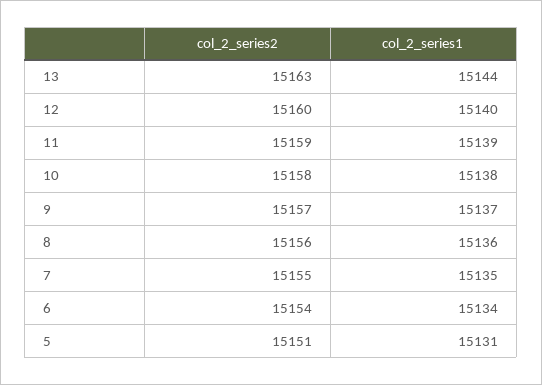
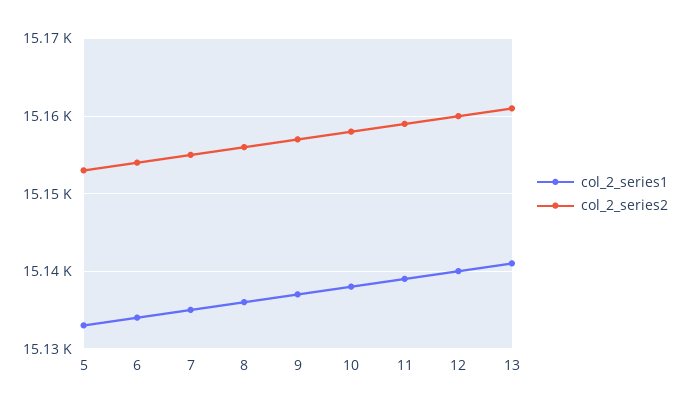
col_2_series2, 13: 15163 -> 15161
col_2_series1, 13: 15144 -> 15141
col_2_series2, 5: 15151 -> 15153
col_2_series1, 5: 15131 -> 15133

